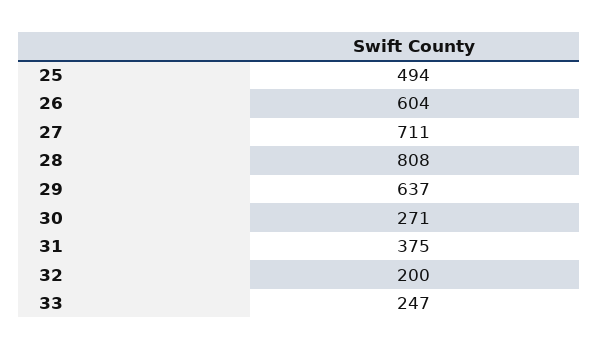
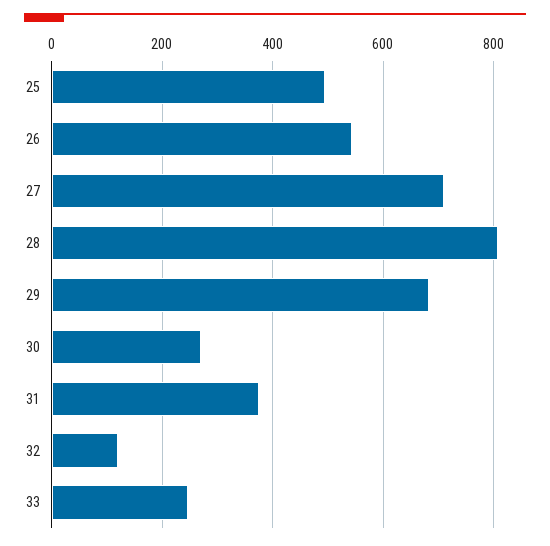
26: 604 -> 540
29: 637 -> 680
32: 200 -> 120

